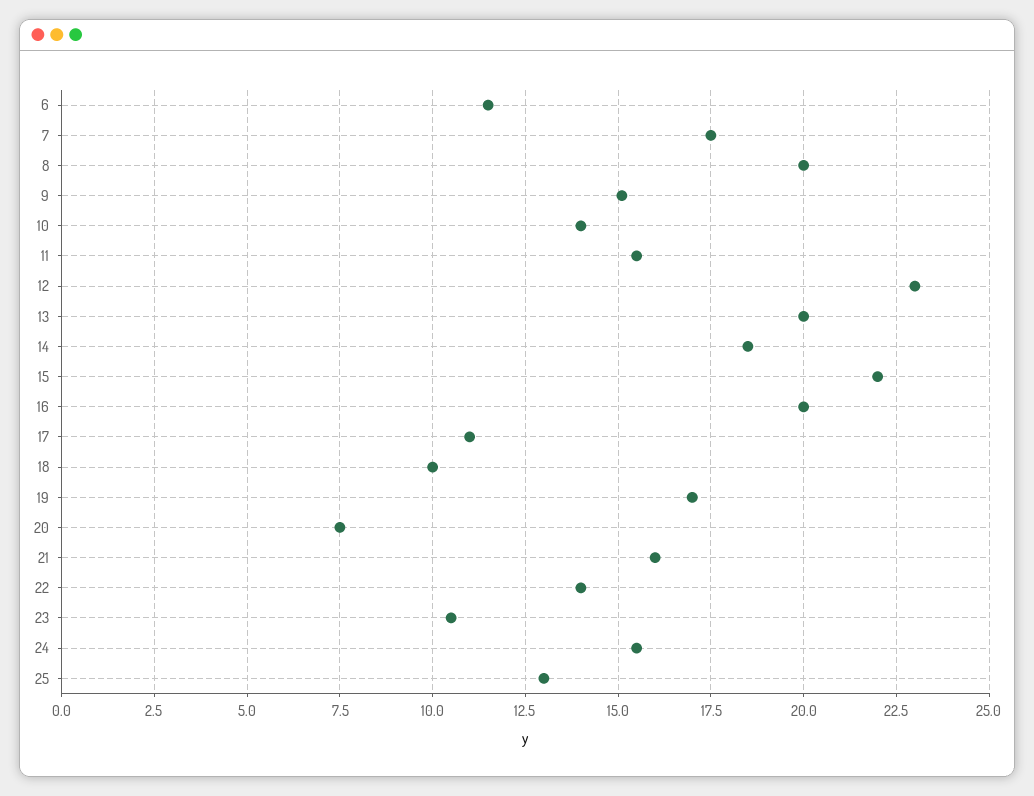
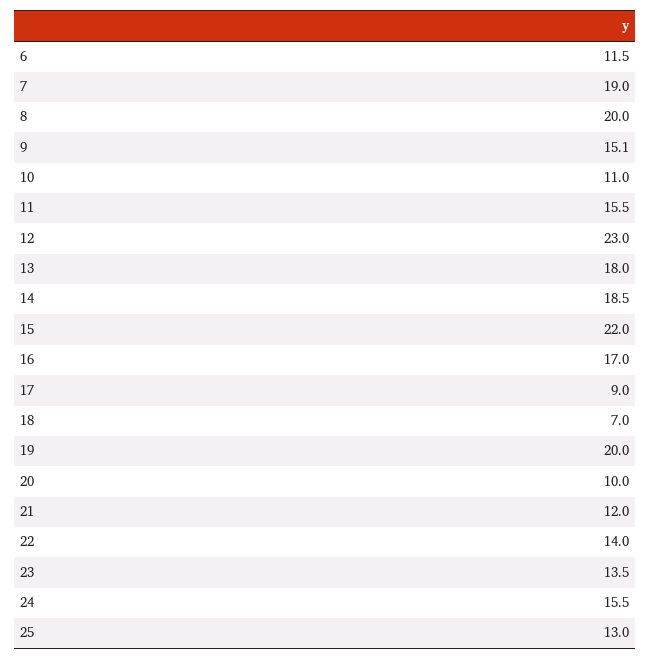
7: 17.5 -> 19
10: 14 -> 11
13: 20 -> 18
16: 20 -> 17
17: 11 -> 9
18: 10 -> 7
19: 17 -> 20
20: 7.5 -> 10
21: 16 -> 12
23: 10.5 -> 13.5

